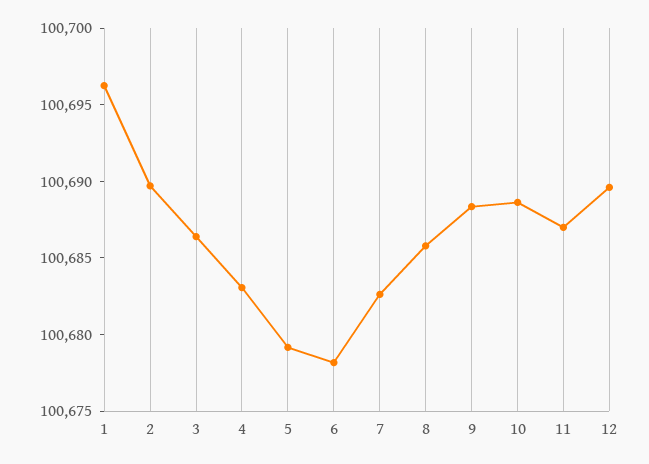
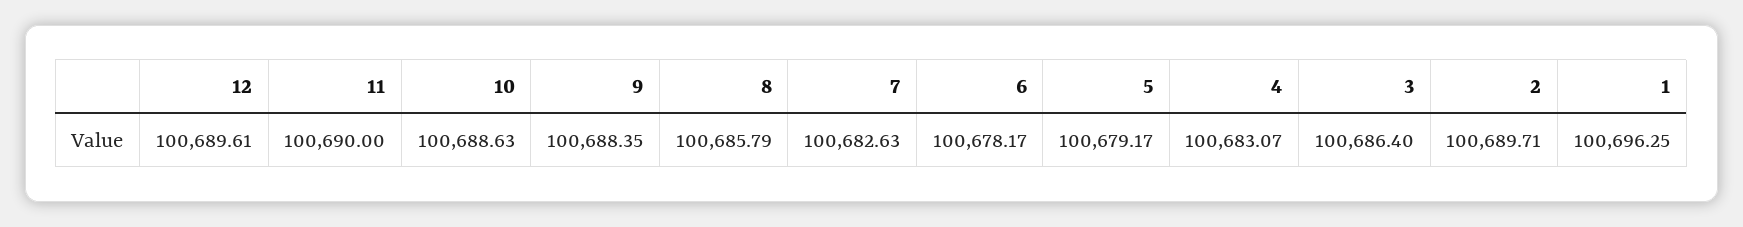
11: 100687 -> 100690

